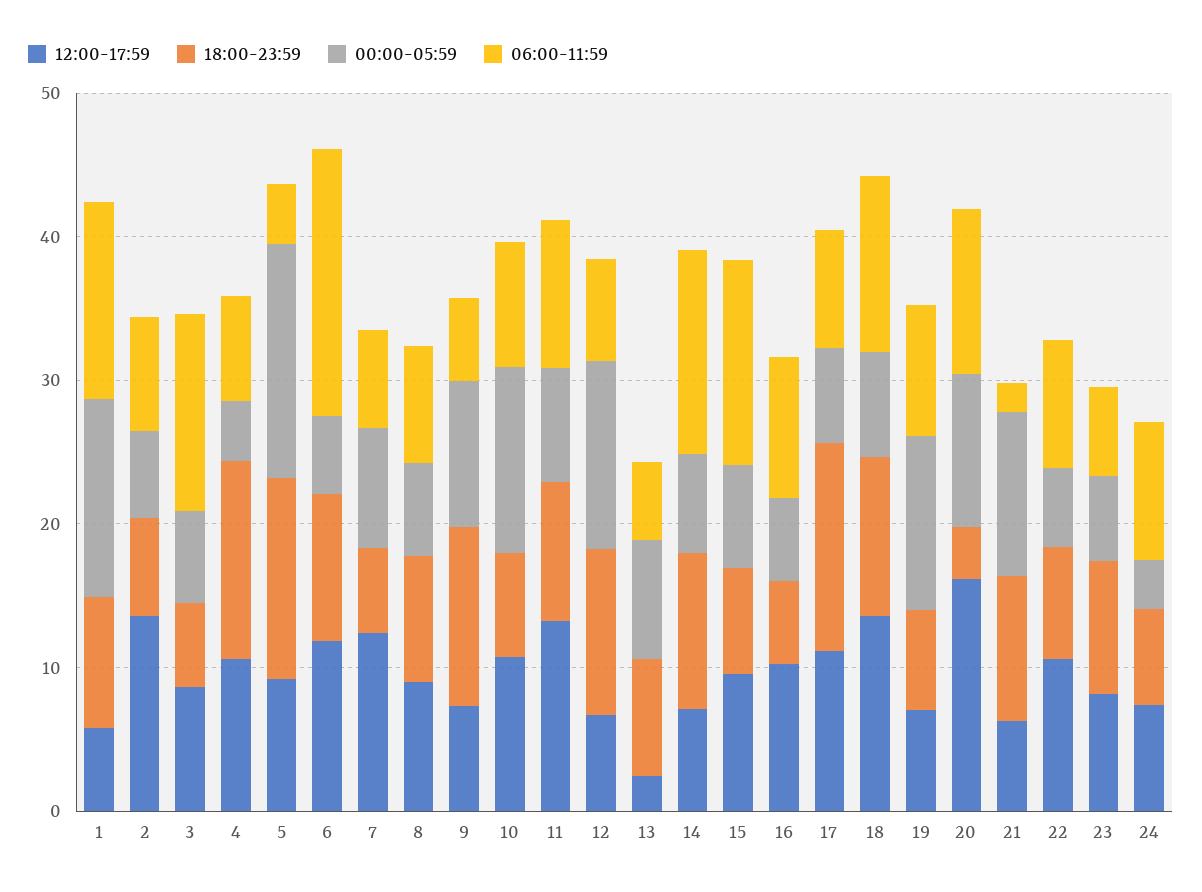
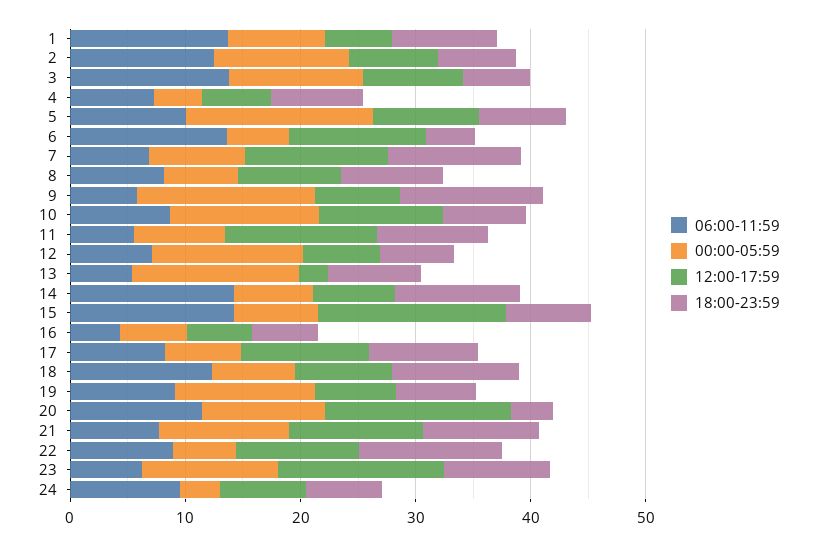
00:00-05:59, 1: 14 -> 8
12:00-17:59, 2: 14 -> 8
00:00-05:59, 2: 6 -> 12
06:00-11:59, 2: 8 -> 12
00:00-05:59, 3: 6 -> 12
12:00-17:59, 4: 10 -> 6
18:00-23:59, 4: 14 -> 8
18:00-23:59, 5: 14 -> 8
06:00-11:59, 5: 4 -> 10
18:00-23:59, 6: 10 -> 4
06:00-11:59, 6: 18 -> 14
18:00-23:59, 7: 6 -> 12
00:00-05:59, 9: 10 -> 16
06:00-11:59, 11: 10 -> 6
18:00-23:59, 12: 12 -> 6
00:00-05:59, 13: 8 -> 14
12:00-17:59, 15: 10 -> 16
12:00-17:59, 16: 10 -> 6
06:00-11:59, 16: 10 -> 4
18:00-23:59, 17: 14 -> 10
12:00-17:59, 18: 14 -> 8
12:00-17:59, 21: 6 -> 12
06:00-11:59, 21: 2 -> 8
18:00-23:59, 22: 8 -> 12
12:00-17:59, 23: 8 -> 14
00:00-05:59, 23: 6 -> 12

